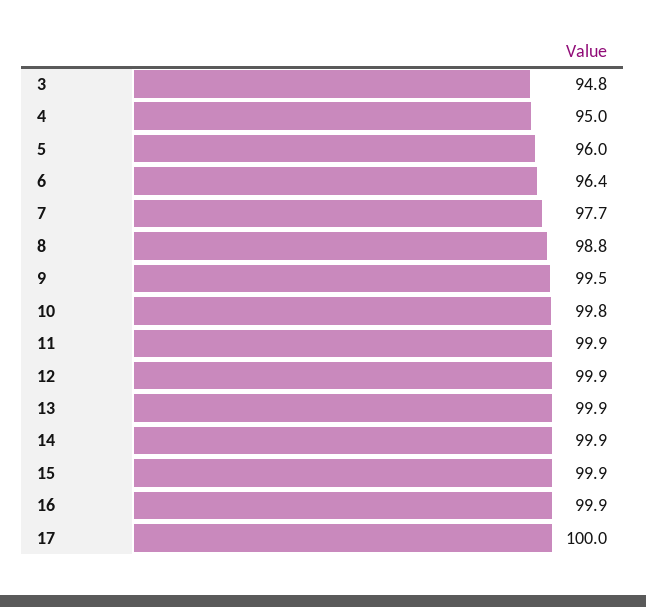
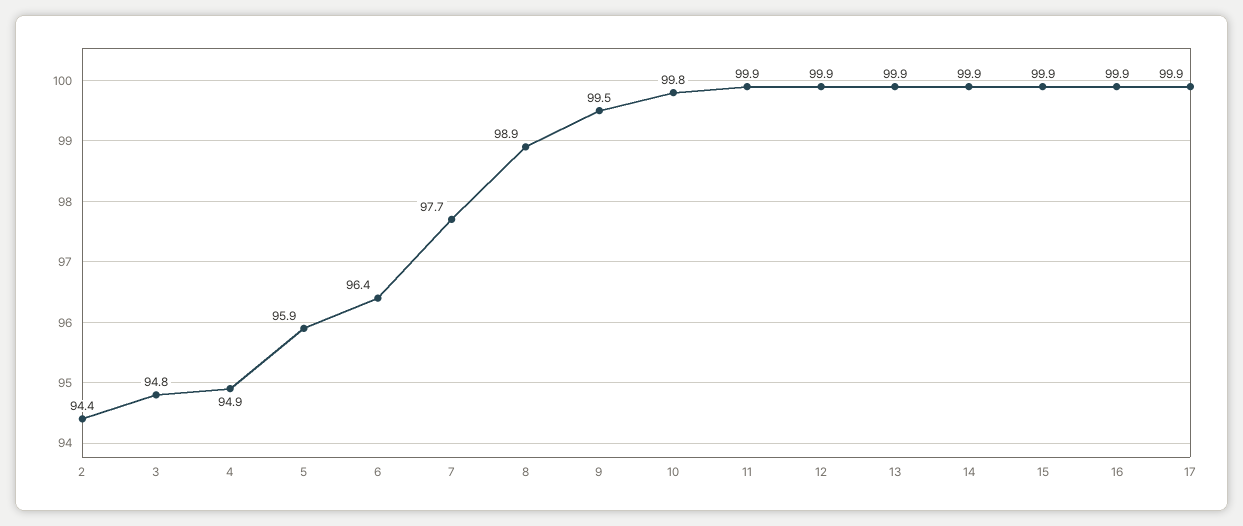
4: 95 -> 94.9
5: 96 -> 95.9
8: 98.8 -> 98.9
17: 100 -> 99.9
2: none -> 94.4

